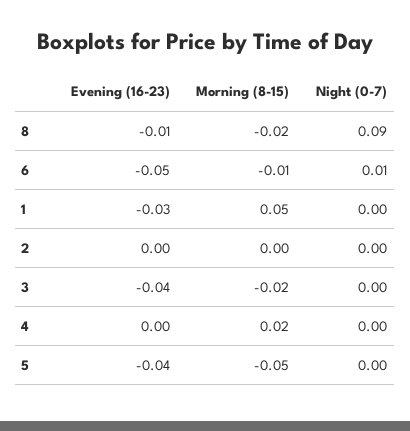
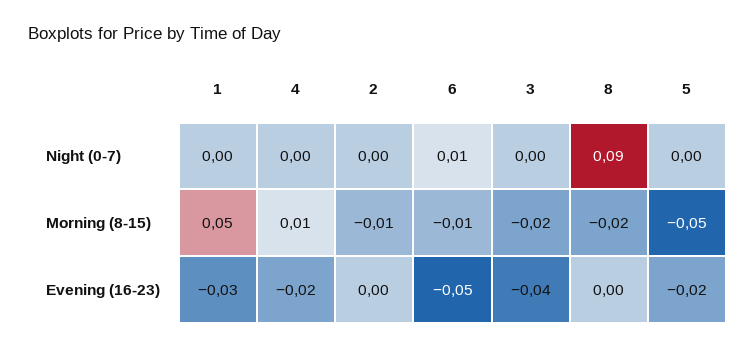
Evening (16-23), 8: -0.01 -> 0
Morning (8-15), 2: 0 -> -0.01
Evening (16-23), 4: 0 -> -0.02
Morning (8-15), 4: 0.02 -> 0.01
Evening (16-23), 5: -0.04 -> -0.02

